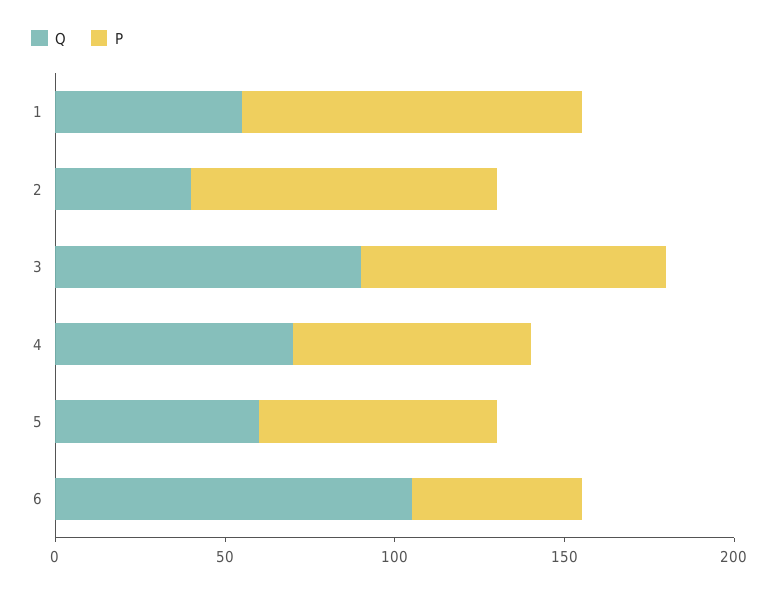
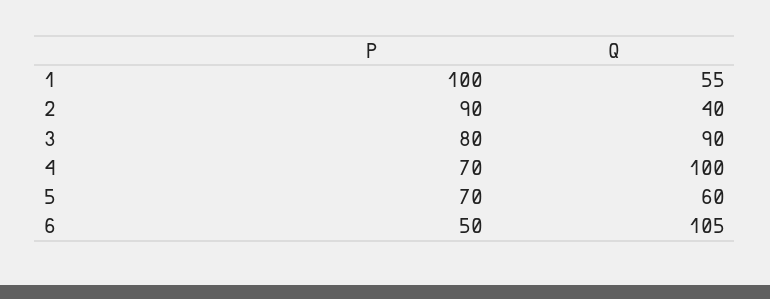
P, 3: 90 -> 80
Q, 4: 70 -> 100

